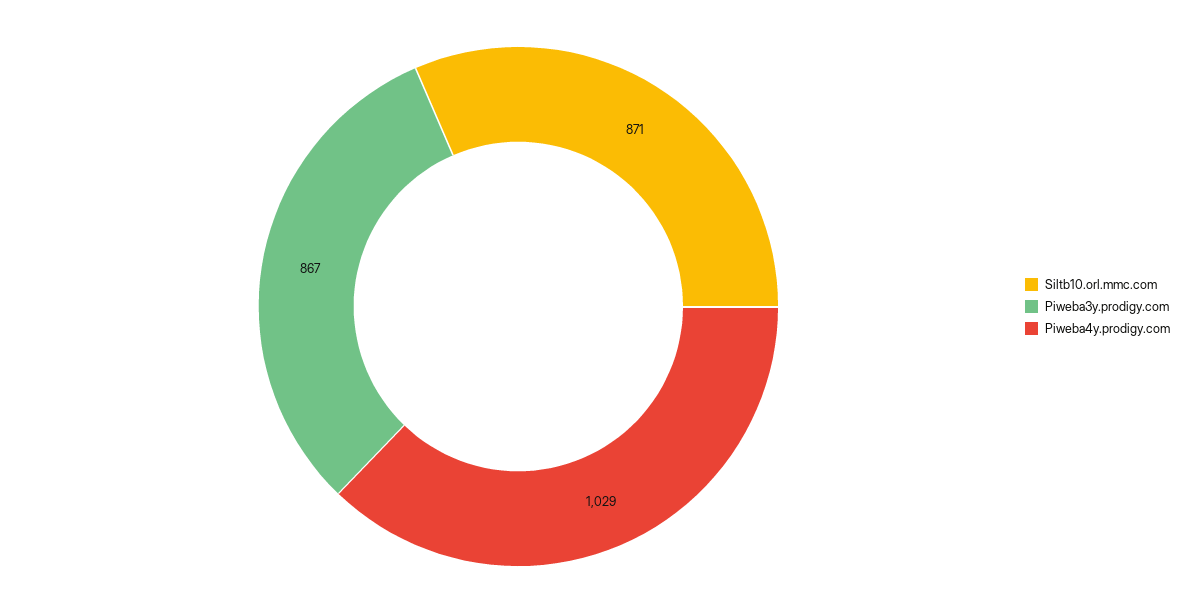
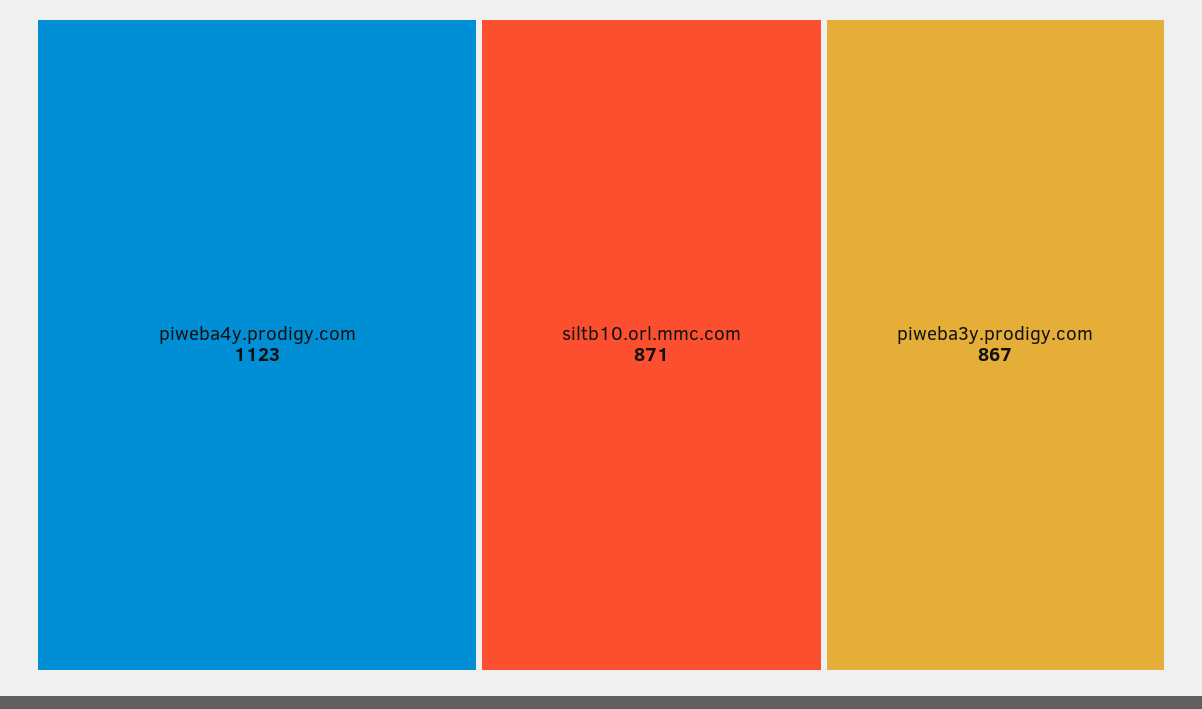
Piweba4y.prodigy.com: 1029 -> 1123

